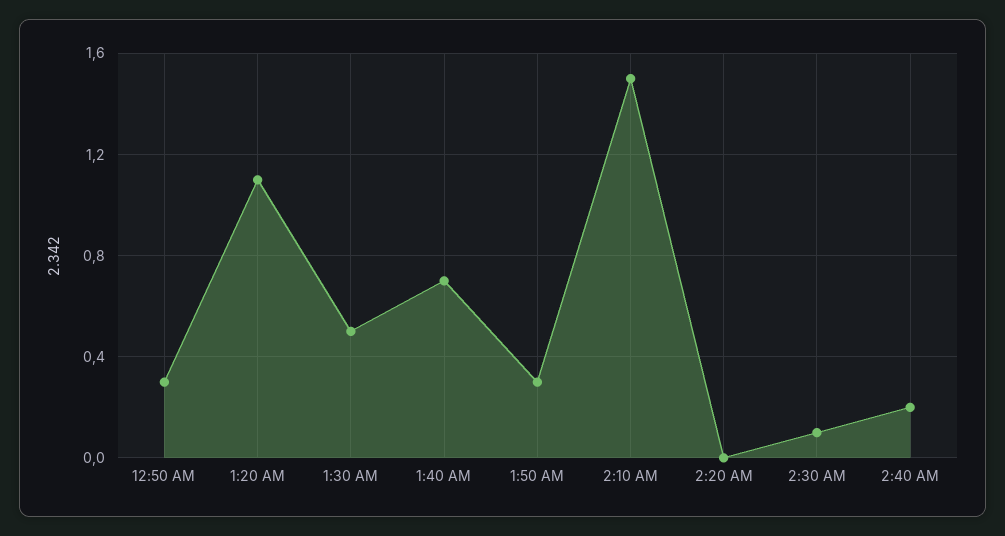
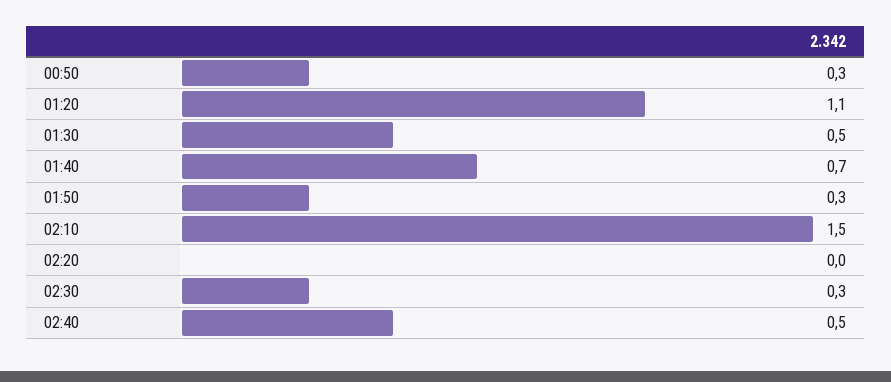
2:30 AM: 0.1 -> 0.3
2:40 AM: 0.2 -> 0.5

